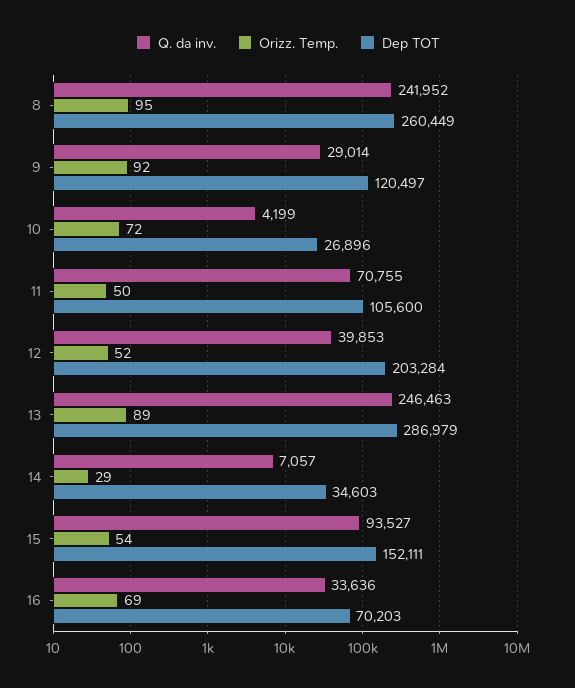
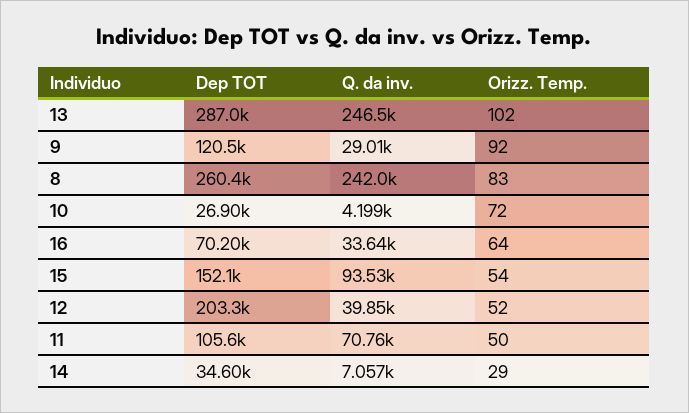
Orizz. Temp., 8: 95 -> 83
Orizz. Temp., 13: 89 -> 102
Orizz. Temp., 16: 69 -> 64

